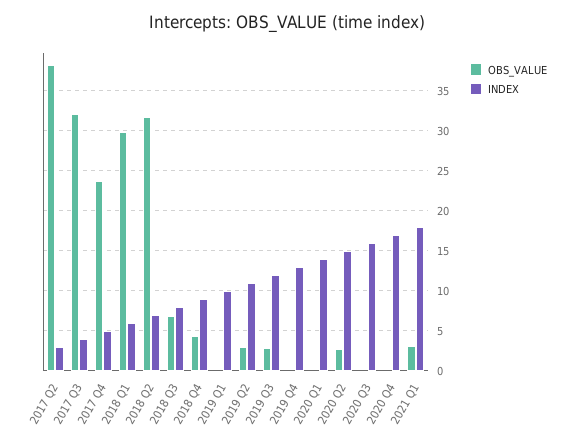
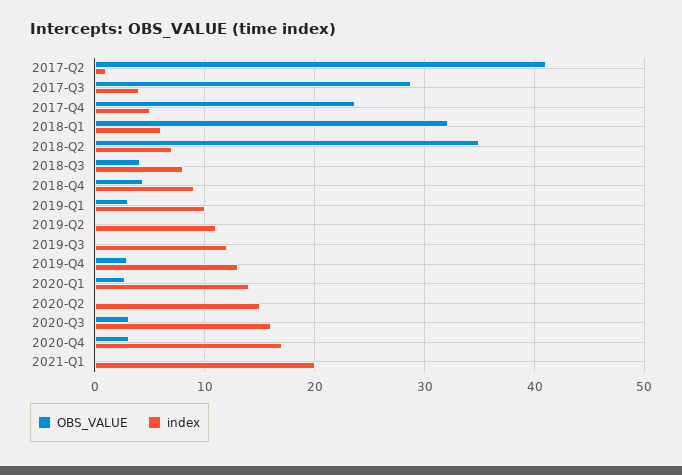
OBS_VALUE, 2017 Q2: 38 -> 41
INDEX, 2017 Q2: 3 -> 1
OBS_VALUE, 2017 Q3: 32 -> 29
OBS_VALUE, 2018 Q1: 30 -> 32
OBS_VALUE, 2018 Q2: 32 -> 35
OBS_VALUE, 2018 Q3: 7 -> 4
OBS_VALUE, 2019 Q1: 0 -> 3
OBS_VALUE, 2019 Q2: 3 -> 0
OBS_VALUE, 2019 Q3: 3 -> 0
OBS_VALUE, 2019 Q4: 0 -> 3
OBS_VALUE, 2020 Q1: 0 -> 3
OBS_VALUE, 2020 Q2: 3 -> 0
OBS_VALUE, 2020 Q3: 0 -> 3
OBS_VALUE, 2020 Q4: 0 -> 3
OBS_VALUE, 2021 Q1: 3 -> 0
INDEX, 2021 Q1: 18 -> 20

